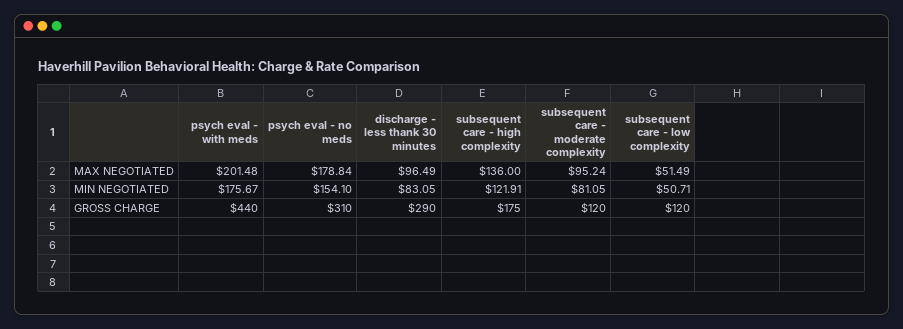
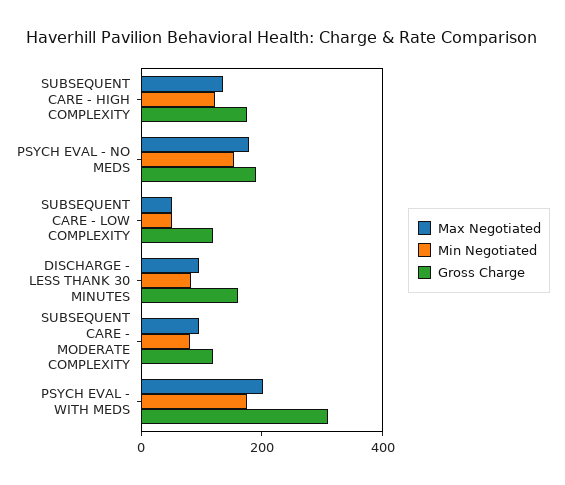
GROSS CHARGE, psych eval - with meds: 440 -> 300
GROSS CHARGE, psych eval - no meds: 310 -> 200
GROSS CHARGE, discharge - less thank 30 minutes: 290 -> 150

